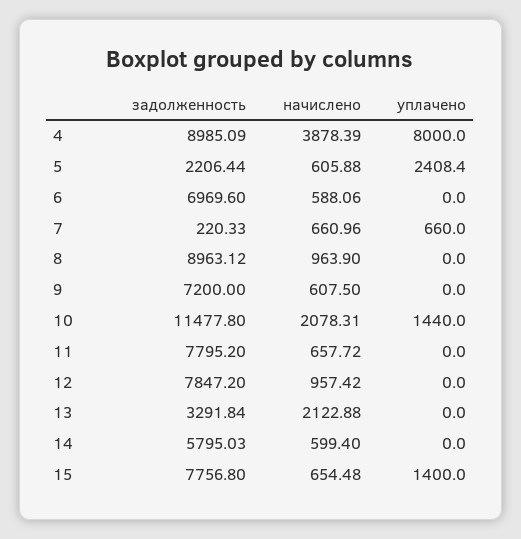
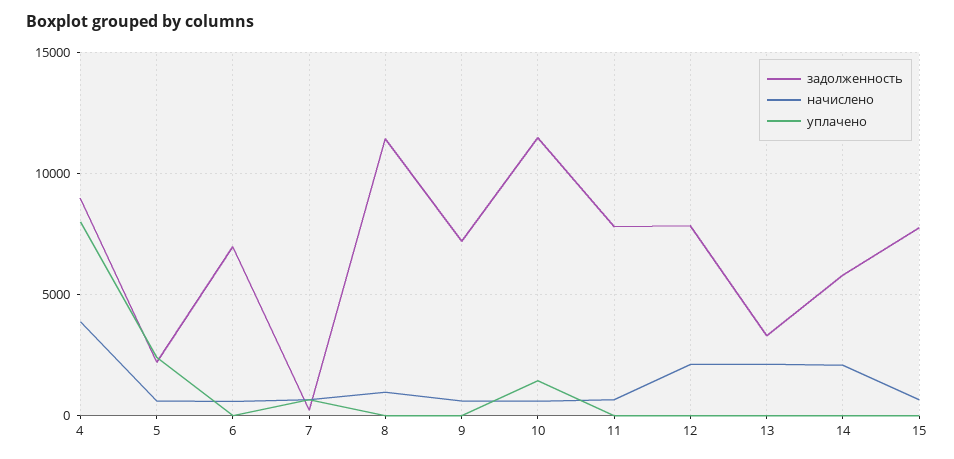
задолженность, 8: 8963.12 -> 11500
начислено, 10: 2078.31 -> 500
начислено, 12: 957.42 -> 2000
начислено, 14: 599.4 -> 2000
уплачено, 15: 1400 -> 0

